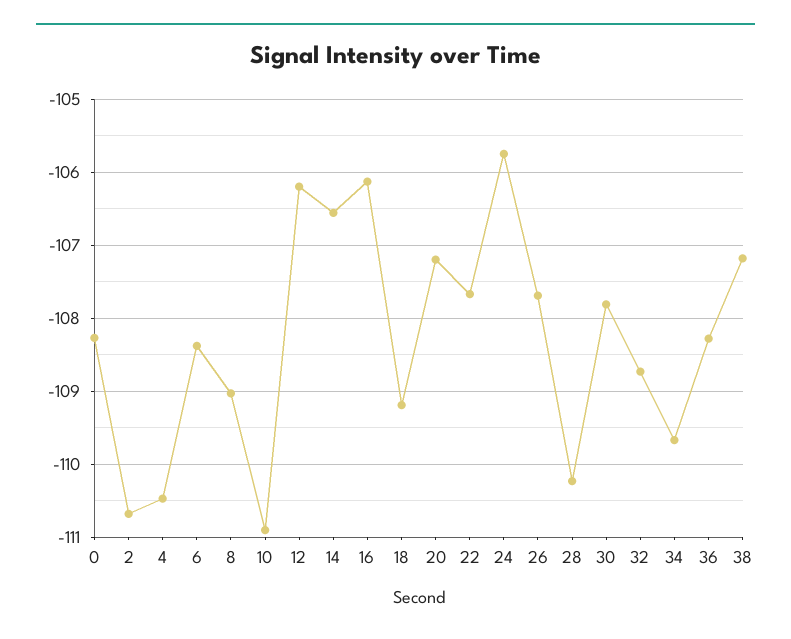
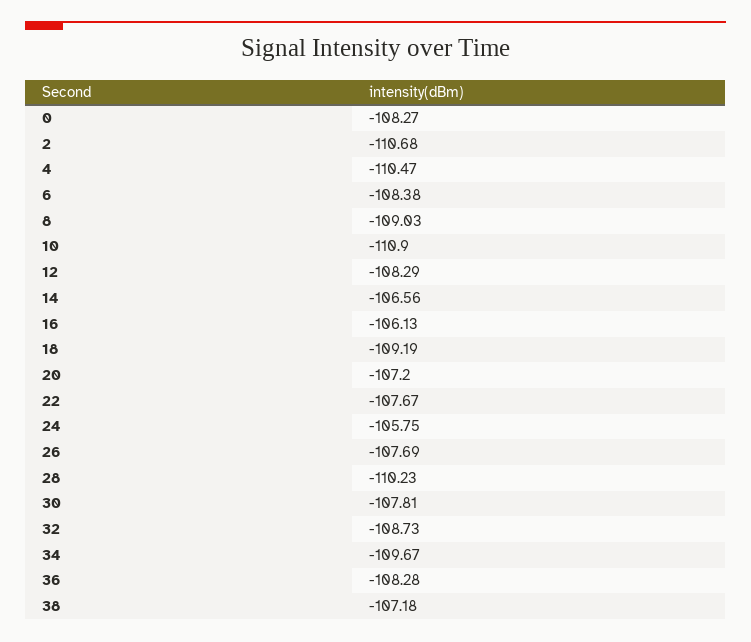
12: -106.2 -> -108.29

